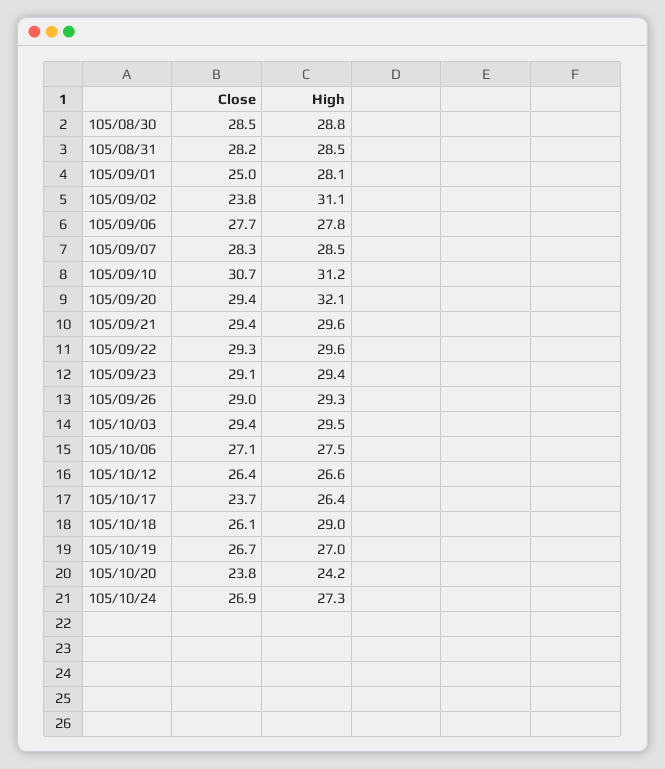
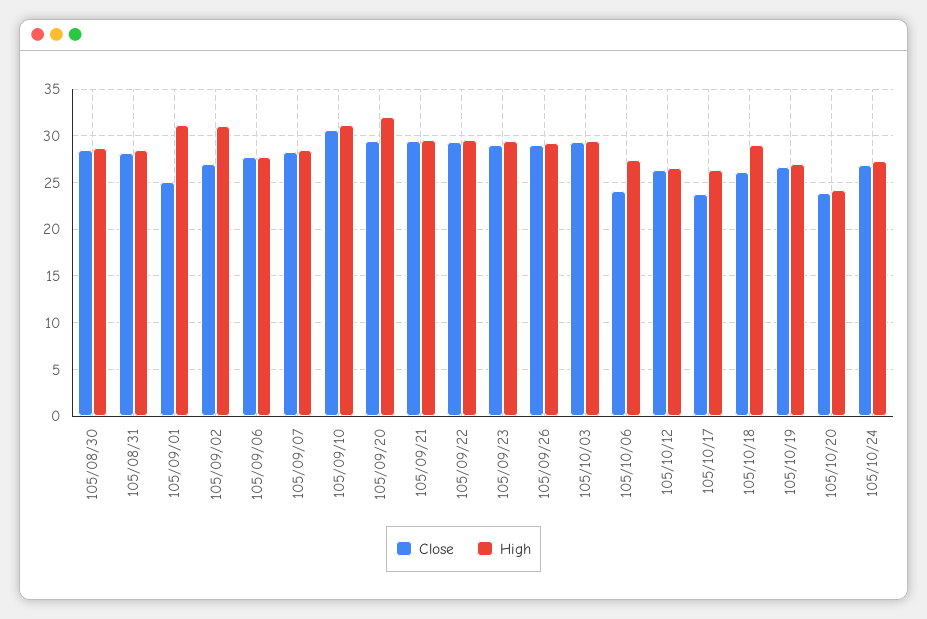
High, 105/09/01: 28.1 -> 31
Close, 105/09/02: 23.8 -> 27
Close, 105/10/06: 27.1 -> 24

